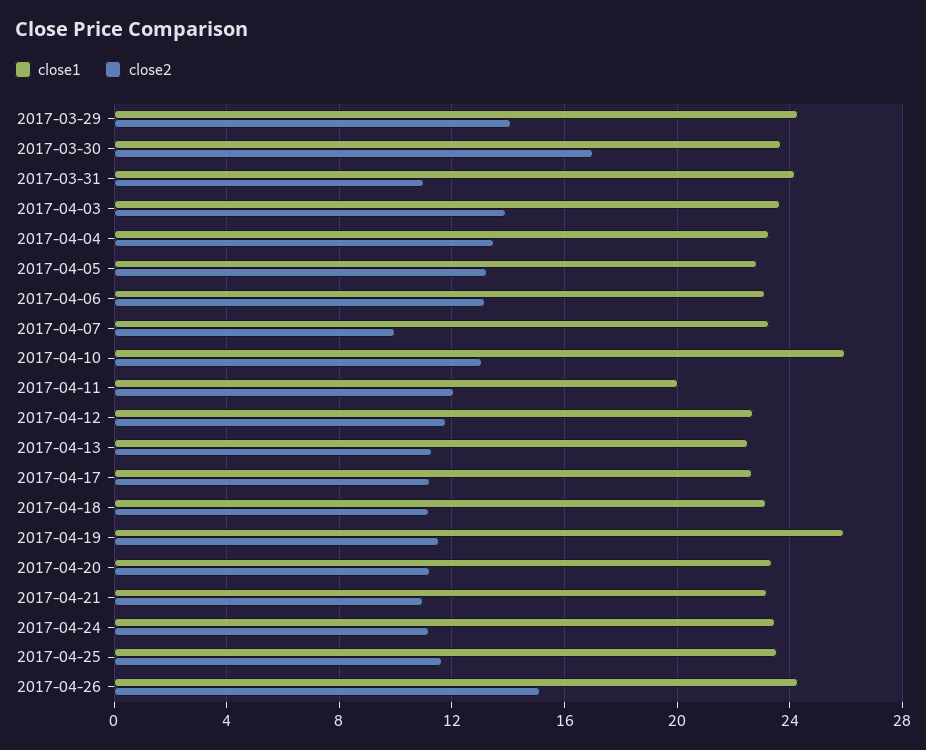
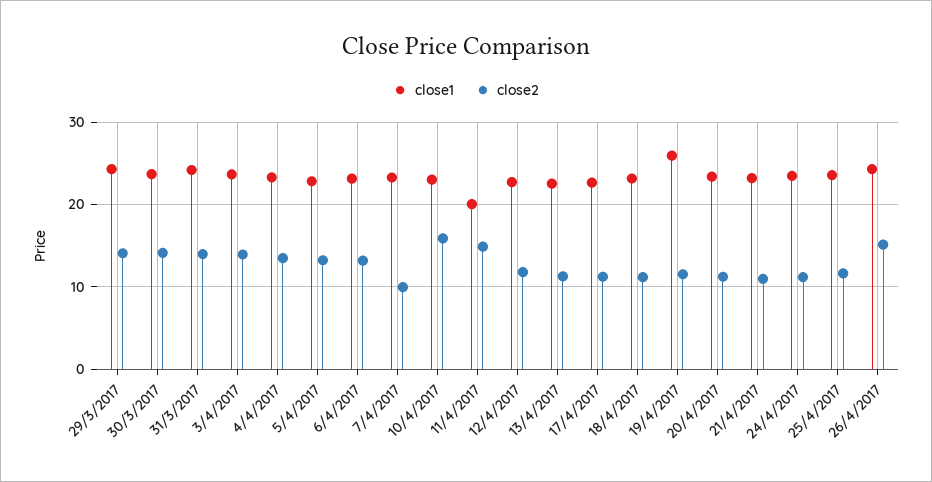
close2, 2017-03-30: 17 -> 14
close2, 2017-03-31: 11 -> 14
close1, 2017-04-10: 26 -> 23
close2, 2017-04-10: 13 -> 16
close2, 2017-04-11: 12 -> 15

